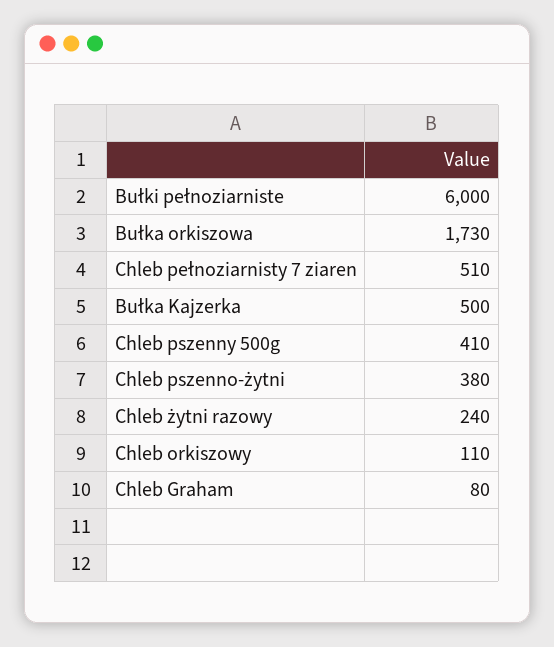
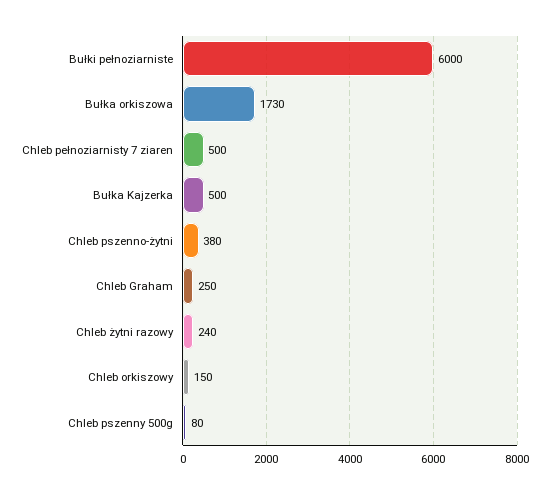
Chleb pełnoziarnisty 7 ziaren: 510 -> 500
Chleb pszenny 500g: 410 -> 80
Chleb orkiszowy: 110 -> 150
Chleb Graham: 80 -> 250

